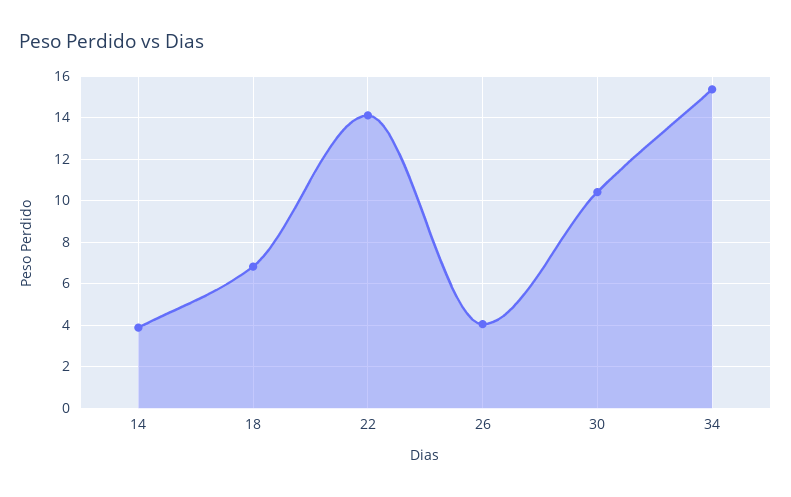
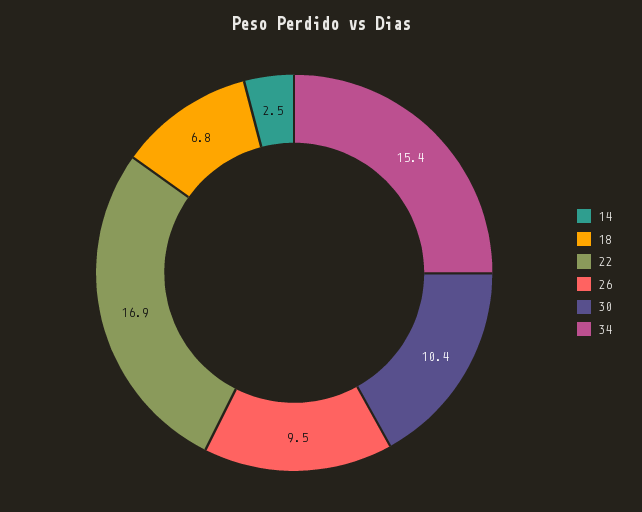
14: 4 -> 2.5
22: 14 -> 16.9
26: 4 -> 9.5

